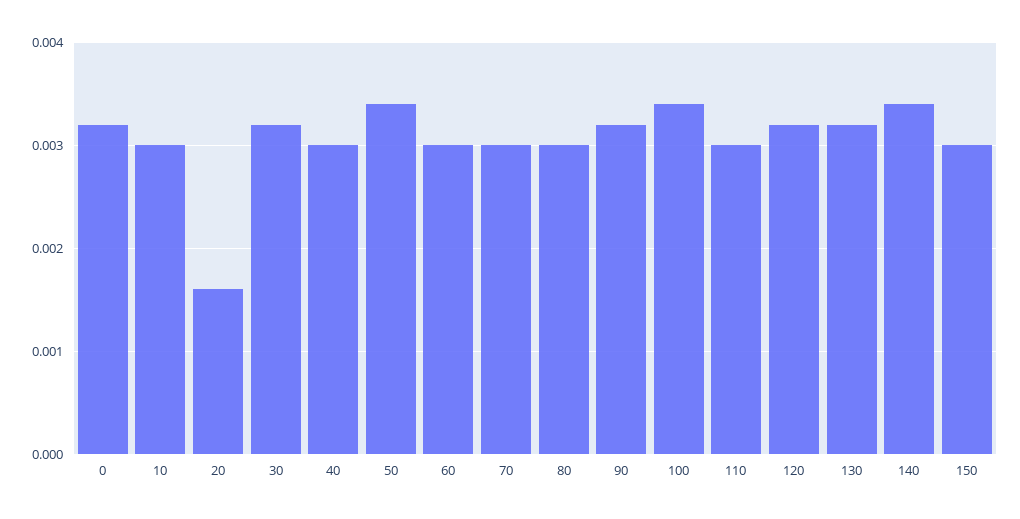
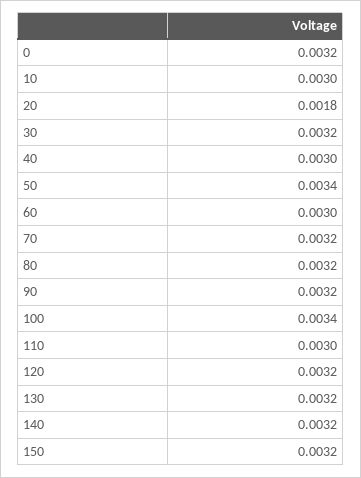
20: 0.0016 -> 0.0018
70: 0.003 -> 0.0032
80: 0.003 -> 0.0032
140: 0.0034 -> 0.0032
150: 0.003 -> 0.0032

